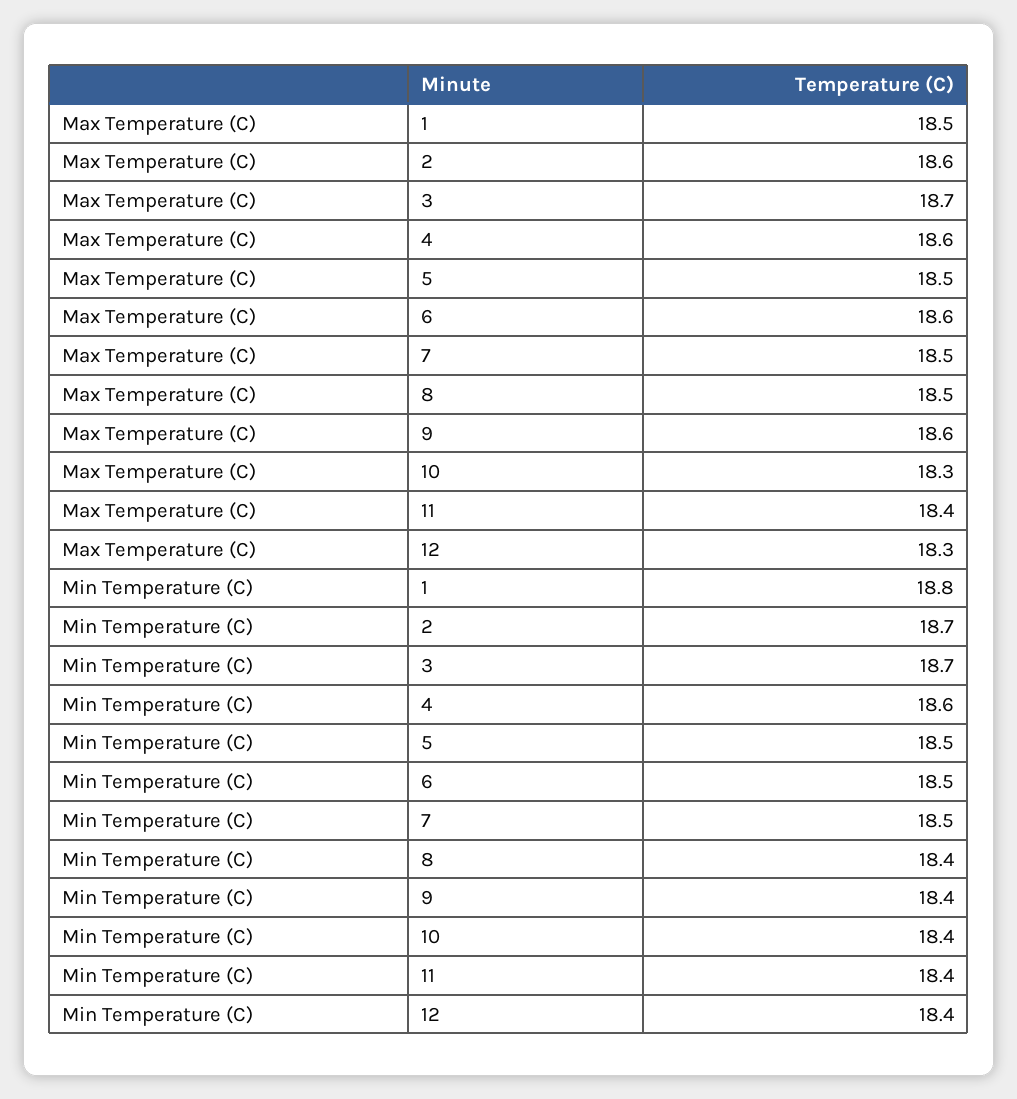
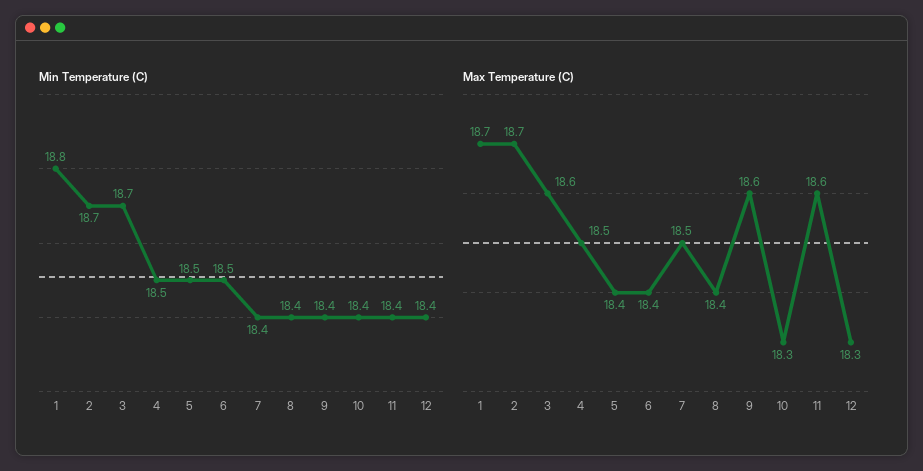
Max Temperature (C), 1: 18.5 -> 18.7
Max Temperature (C), 2: 18.6 -> 18.7
Max Temperature (C), 3: 18.7 -> 18.6
Max Temperature (C), 4: 18.6 -> 18.5
Max Temperature (C), 5: 18.5 -> 18.4
Max Temperature (C), 6: 18.6 -> 18.4
Max Temperature (C), 8: 18.5 -> 18.4
Max Temperature (C), 11: 18.4 -> 18.6
Min Temperature (C), 4: 18.6 -> 18.5
Min Temperature (C), 7: 18.5 -> 18.4

